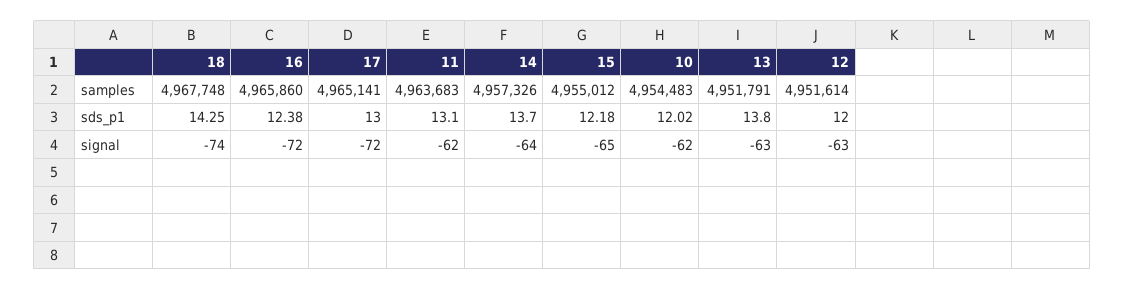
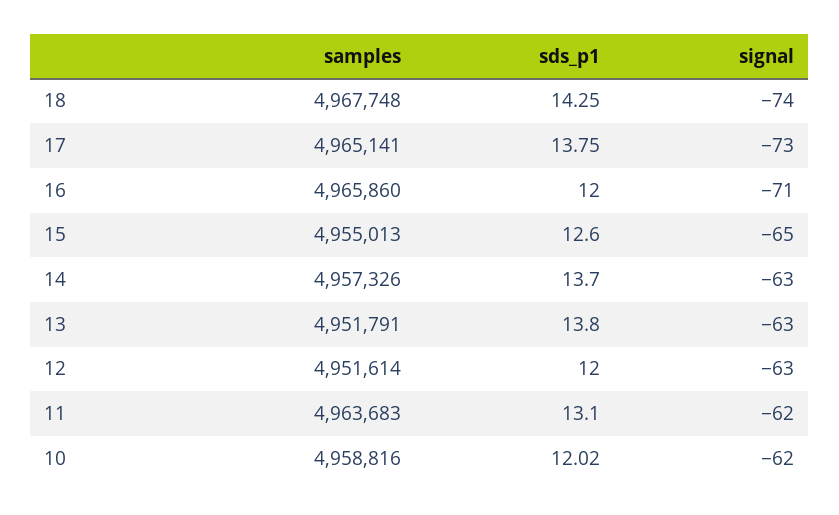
15, samples: 4955012 -> 4955013
10, samples: 4954483 -> 4958816
16, sds_p1: 12.38 -> 12
17, sds_p1: 13 -> 13.75
15, sds_p1: 12.18 -> 12.6
16, signal: -72 -> -71
17, signal: -72 -> -73
14, signal: -64 -> -63

